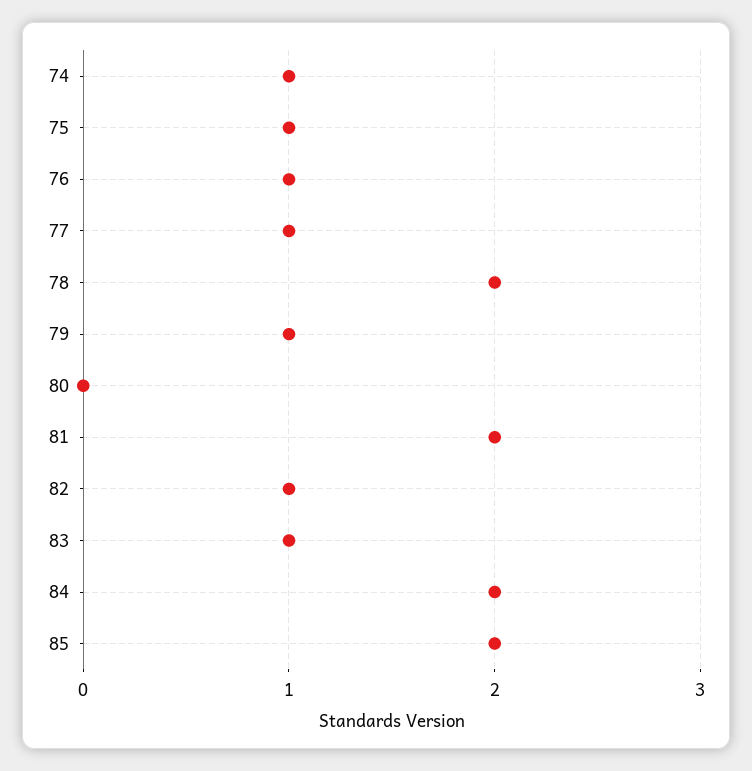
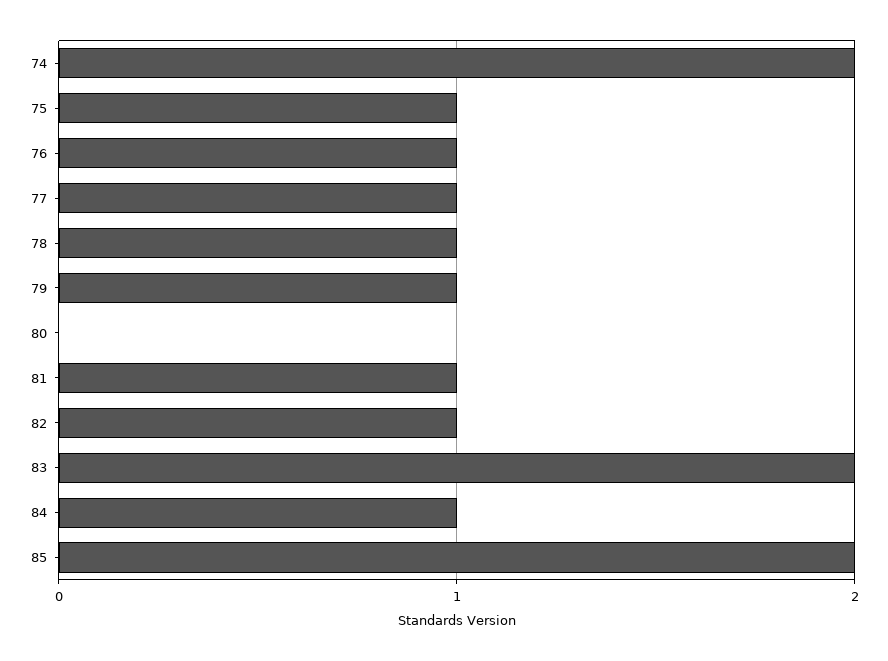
74: 1 -> 2
78: 2 -> 1
81: 2 -> 1
83: 1 -> 2
84: 2 -> 1

